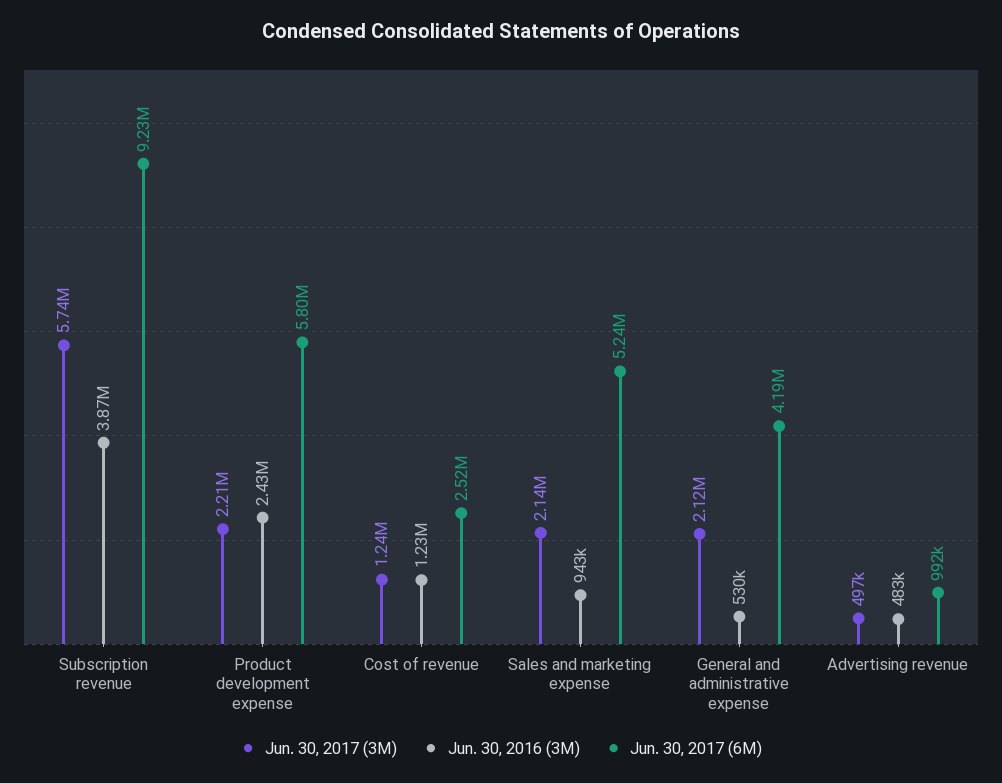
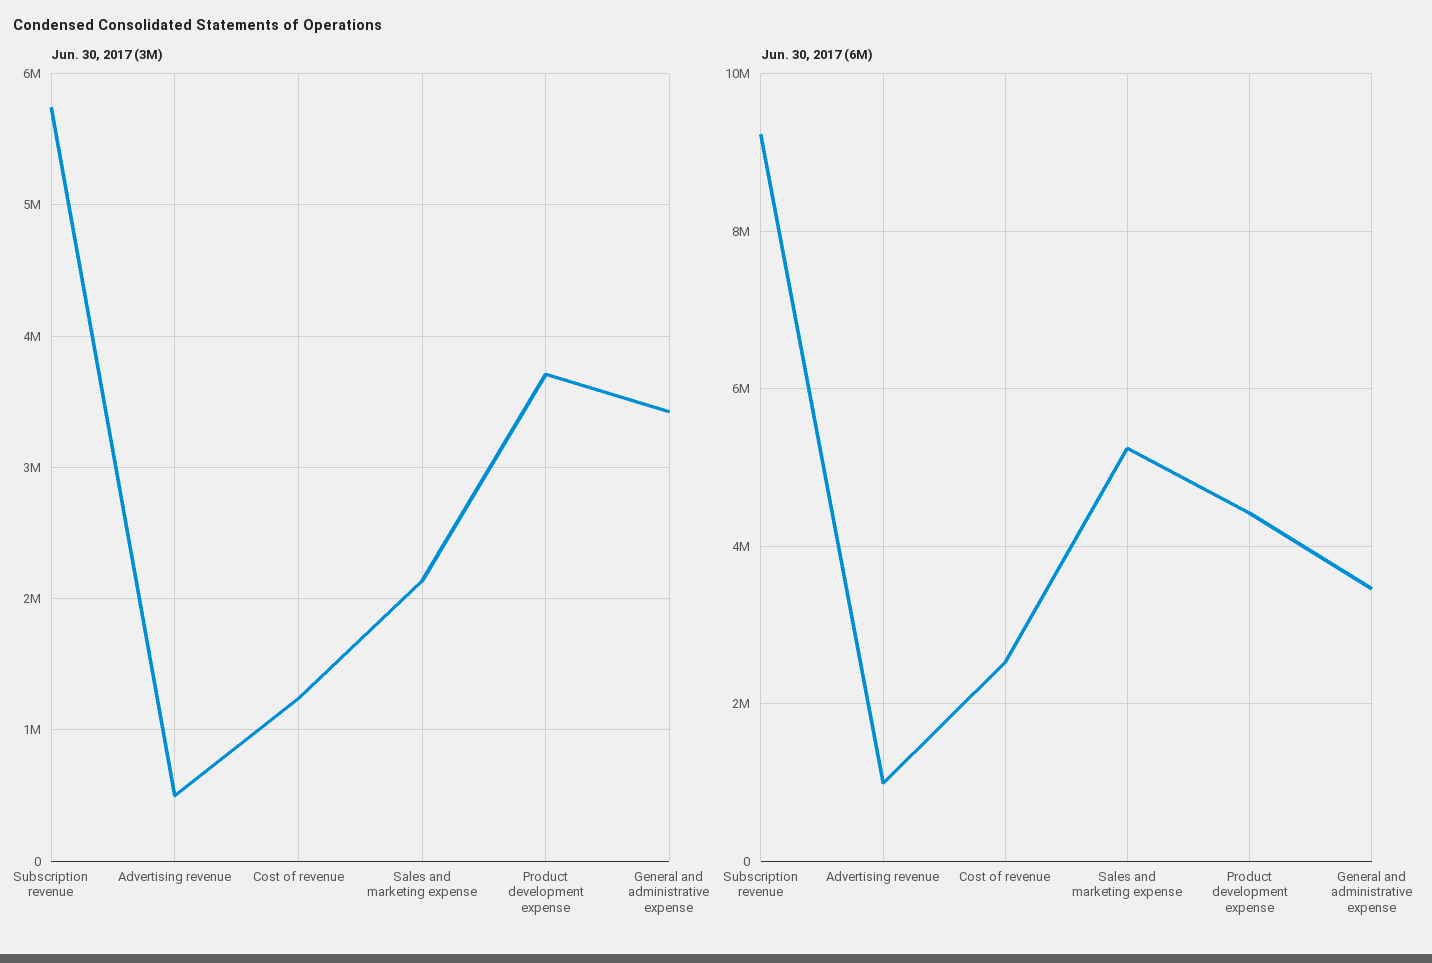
Jun. 30, 2016 (3M), Subscription revenue: 3870000 -> none
Jun. 30, 2017 (3M), Product development expense: 2210000 -> 3700000
Jun. 30, 2016 (3M), Product development expense: 2430000 -> none
Jun. 30, 2017 (6M), Product development expense: 5800000 -> 4400000
Jun. 30, 2016 (3M), Cost of revenue: 1230000 -> none
Jun. 30, 2016 (3M), Sales and marketing expense: 943000 -> none
Jun. 30, 2017 (3M), General and administrative expense: 2120000 -> 3400000
Jun. 30, 2016 (3M), General and administrative expense: 530000 -> none
Jun. 30, 2017 (6M), General and administrative expense: 4190000 -> 3400000
Jun. 30, 2016 (3M), Advertising revenue: 483000 -> none

